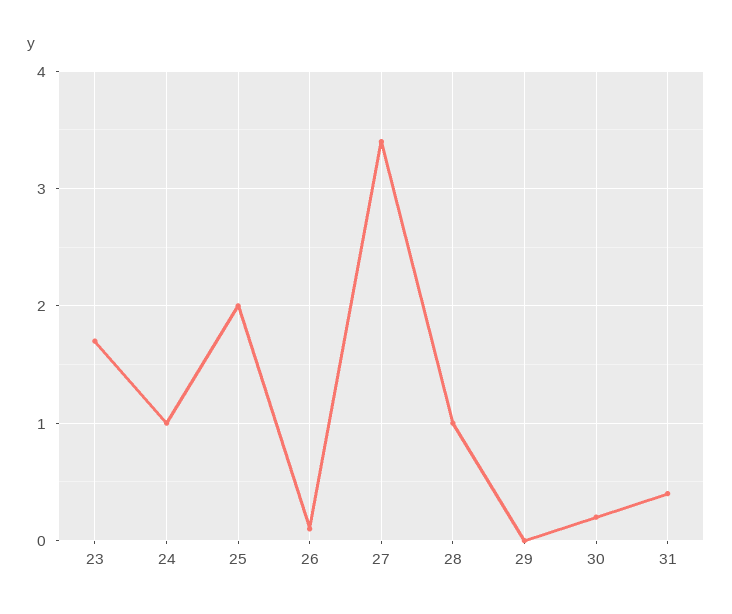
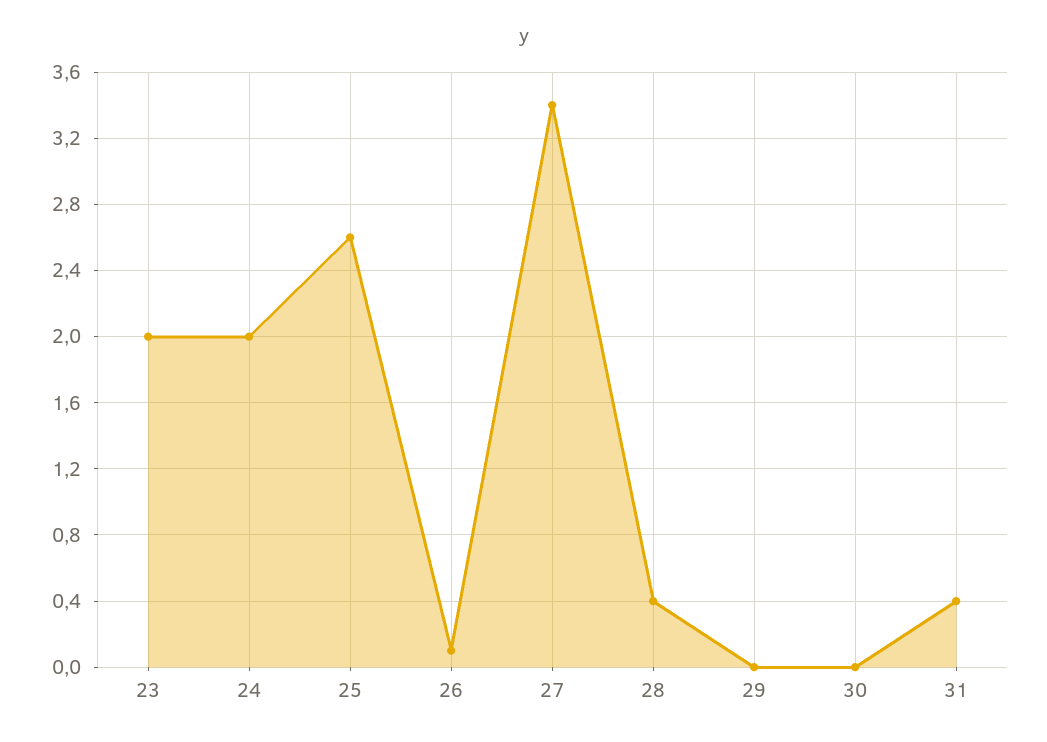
23: 1.7 -> 2
24: 1 -> 2
25: 2 -> 2.6
28: 1 -> 0.4
30: 0.2 -> 0

